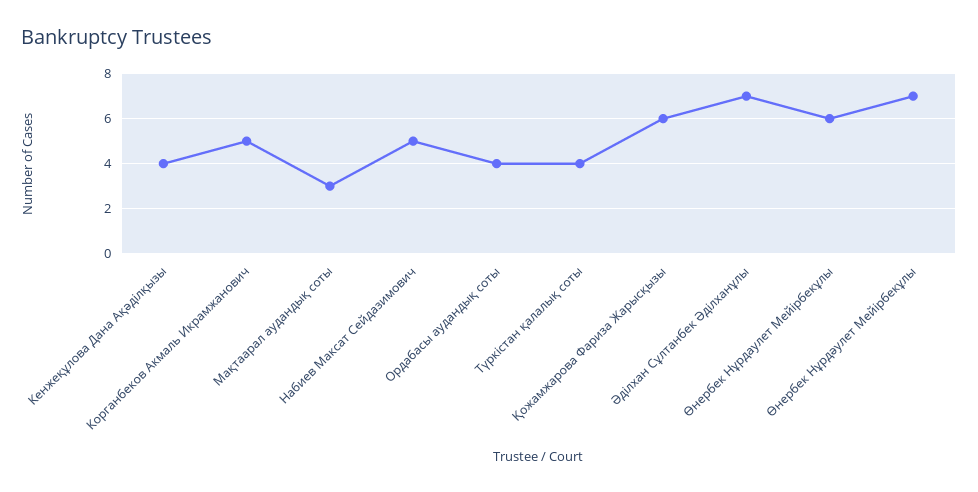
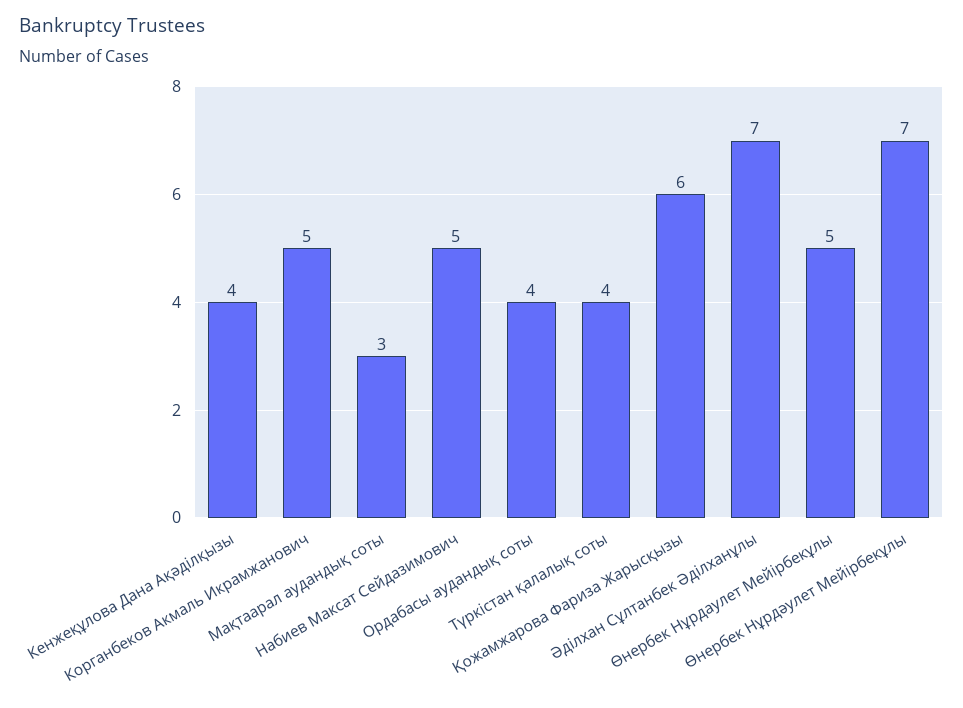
Өнербек Нұрдаулет Мейірбекұлы: 6 -> 5

